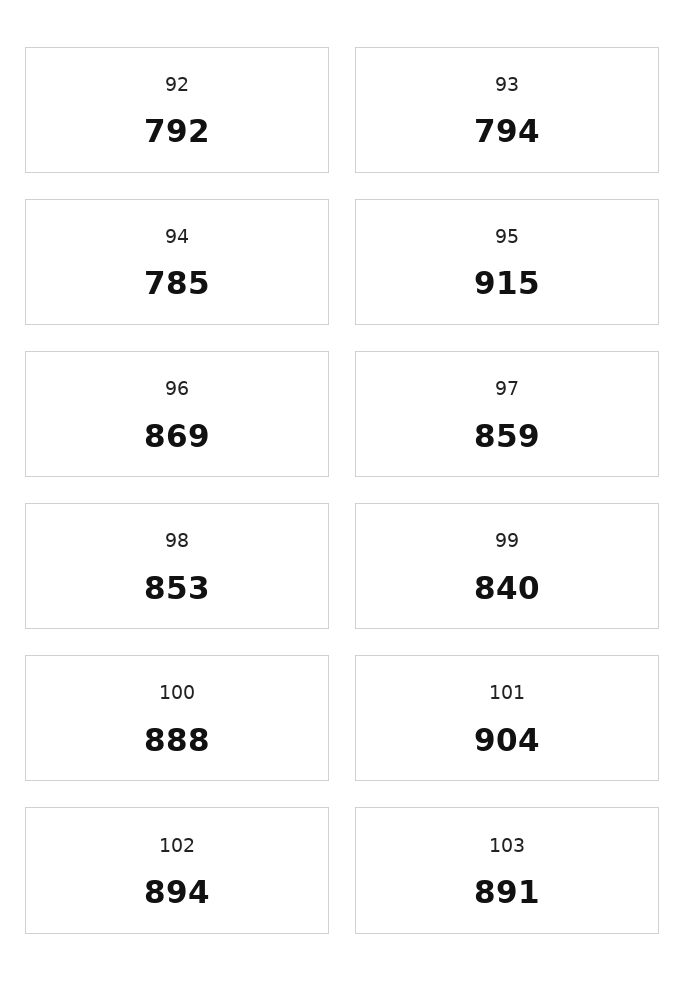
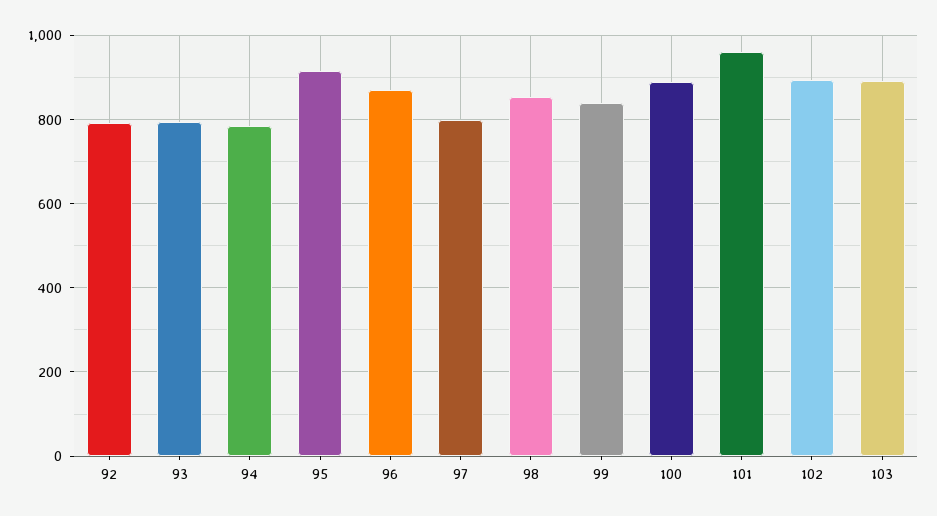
97: 859 -> 800
101: 904 -> 960

